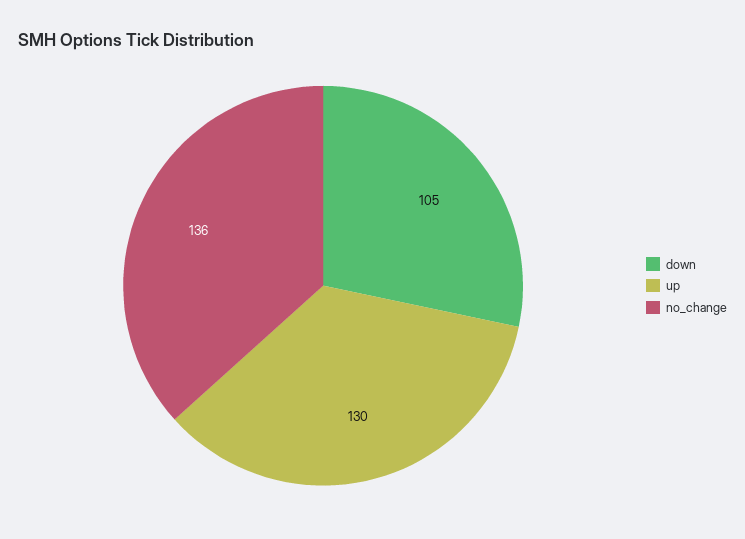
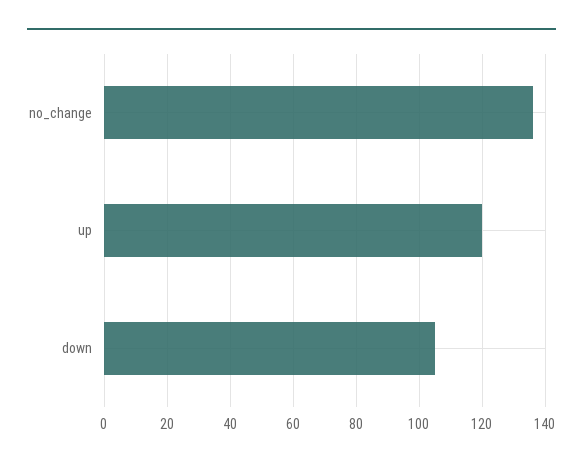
up: 130 -> 120

